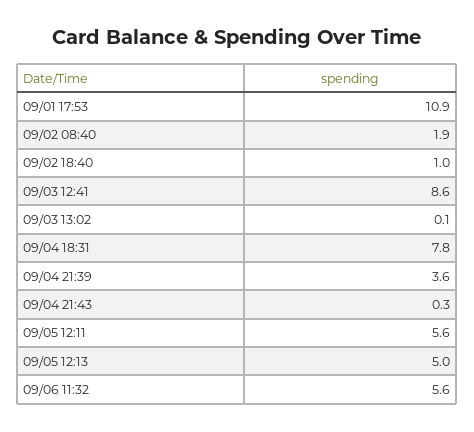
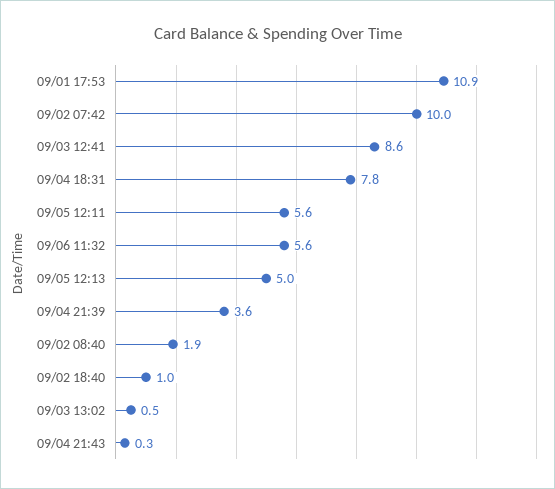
09/03 13:02: 0.1 -> 0.5
09/02 07:42: none -> 10

